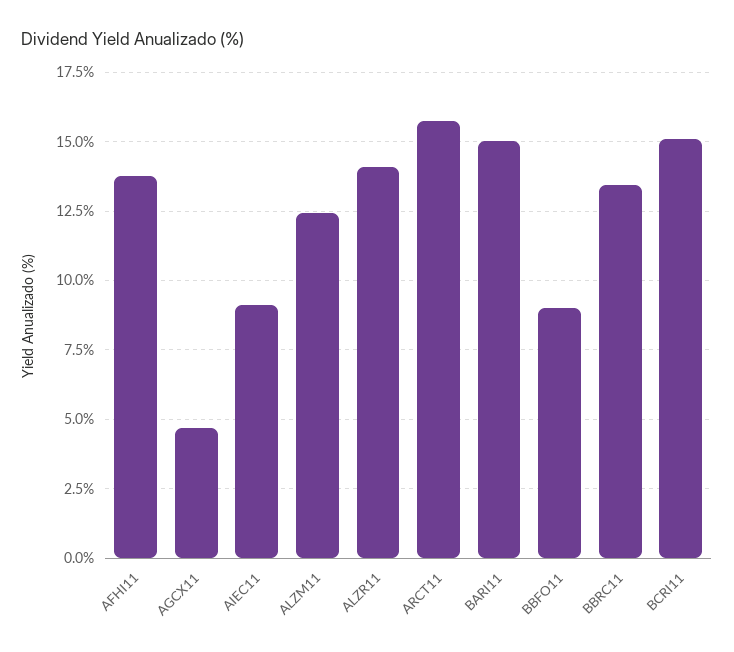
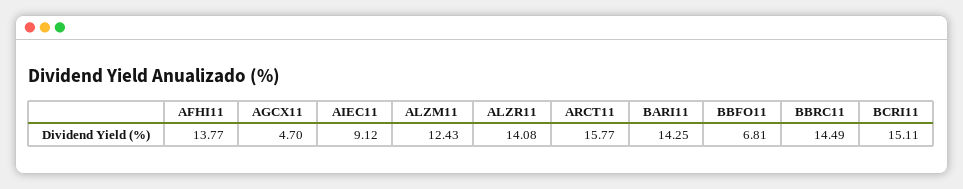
BARI11: 15 -> 14.25
BBFO11: 9 -> 6.81
BBRC11: 13.5 -> 14.49

